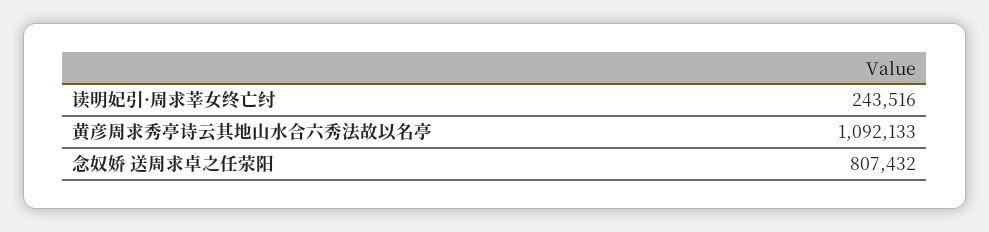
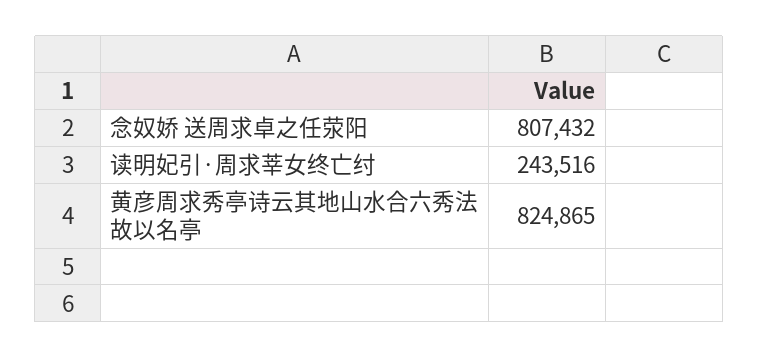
黄彦周求秀亭诗云其地山水合六秀法故以名亭: 1092133 -> 824865

